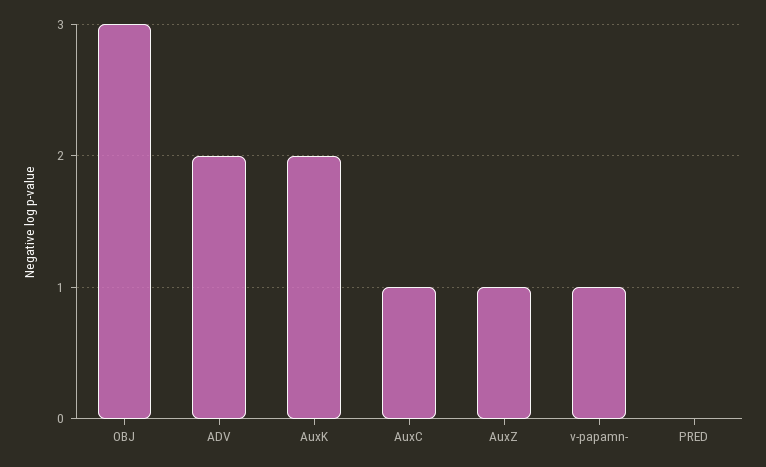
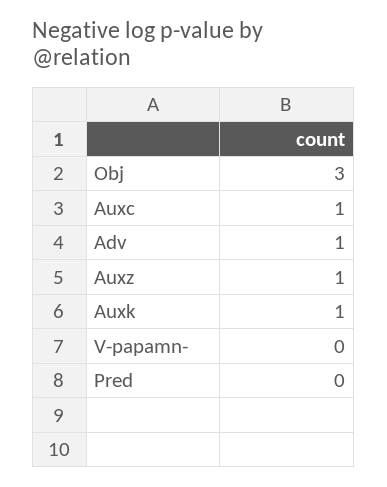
ADV: 2 -> 1
AuxK: 2 -> 1
v-papamn-: 1 -> 0

